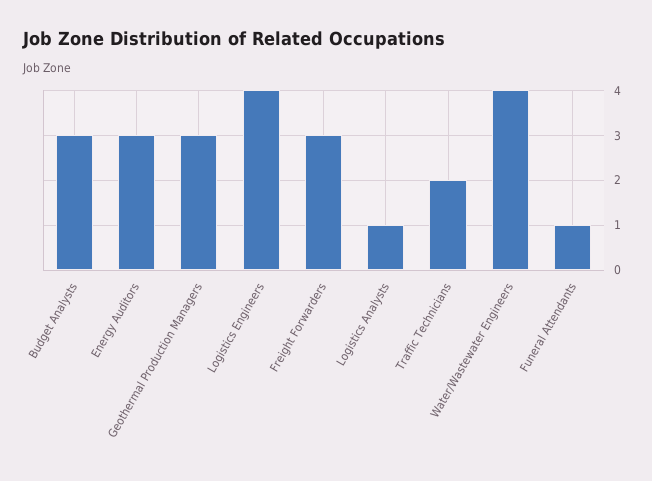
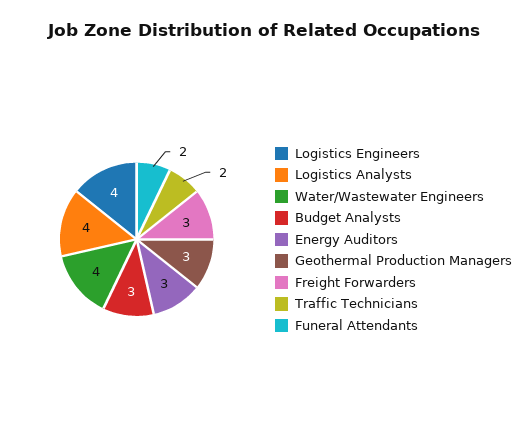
Logistics Analysts: 1 -> 4
Funeral Attendants: 1 -> 2

